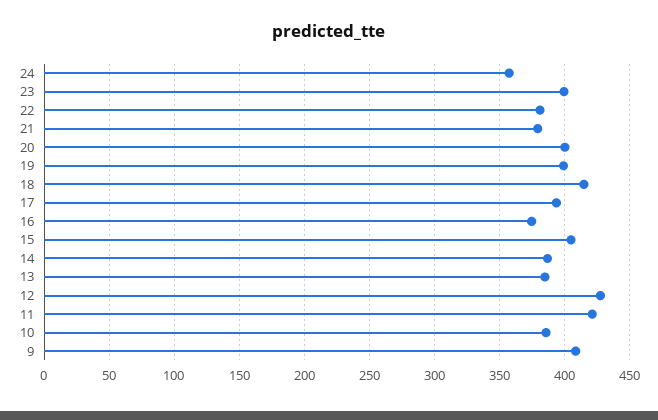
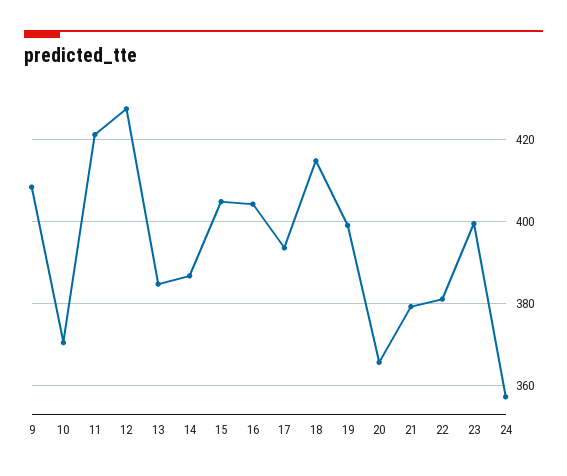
20: 400 -> 366
16: 375 -> 404
10: 385 -> 370

